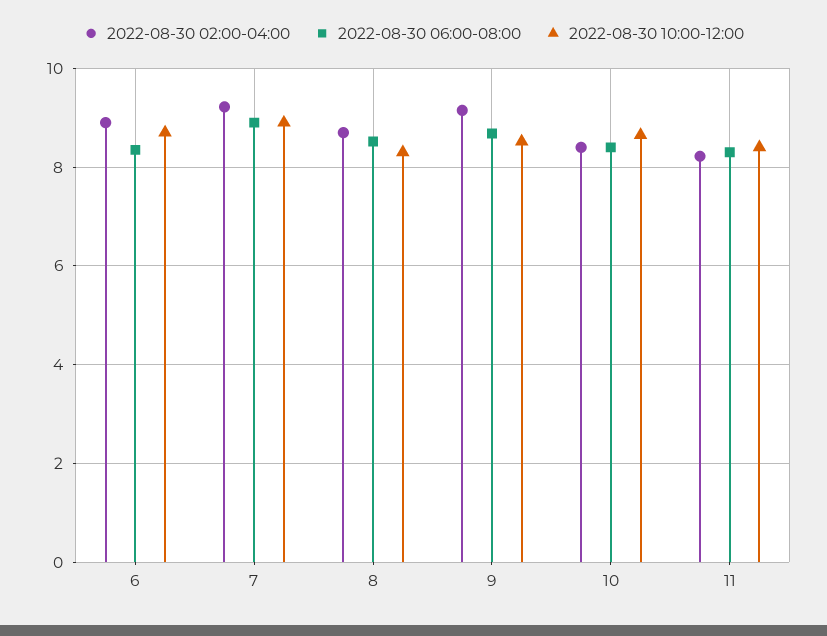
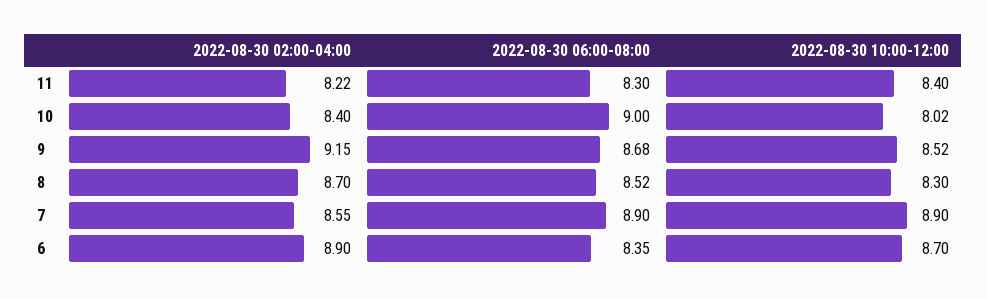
2022-08-30 02:00-04:00, 7: 9.2 -> 8.55
2022-08-30 06:00-08:00, 10: 8.4 -> 9
2022-08-30 10:00-12:00, 10: 8.6 -> 8.02

